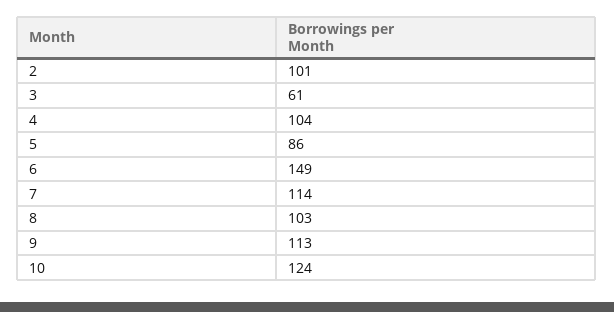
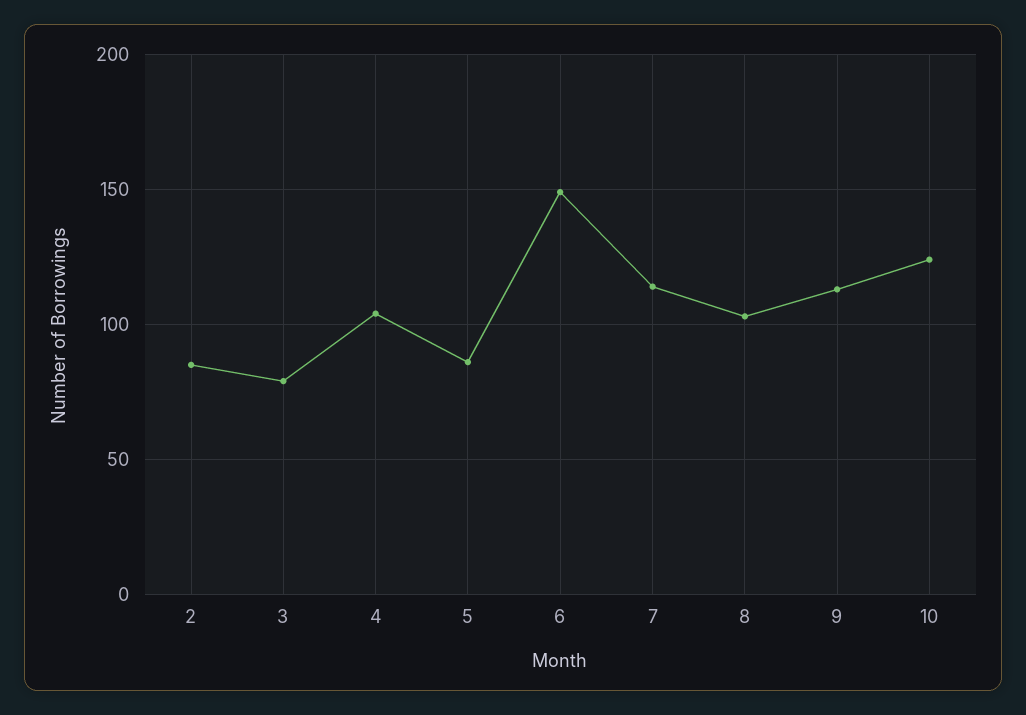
2: 101 -> 85
3: 61 -> 80

